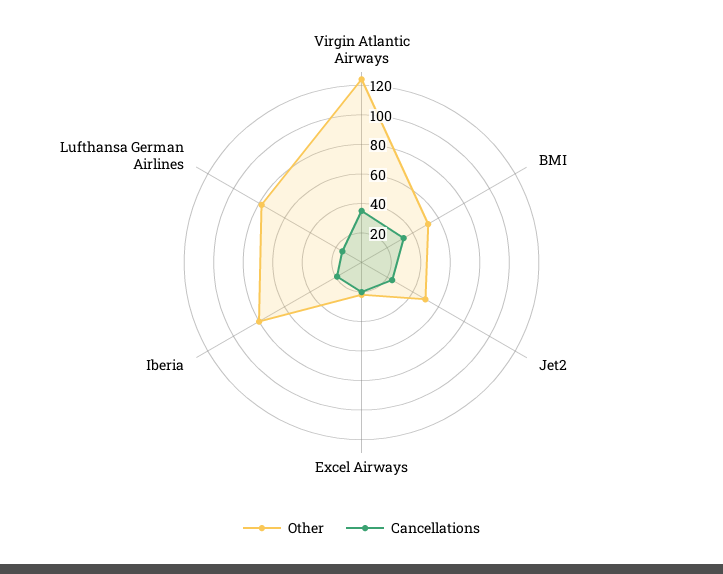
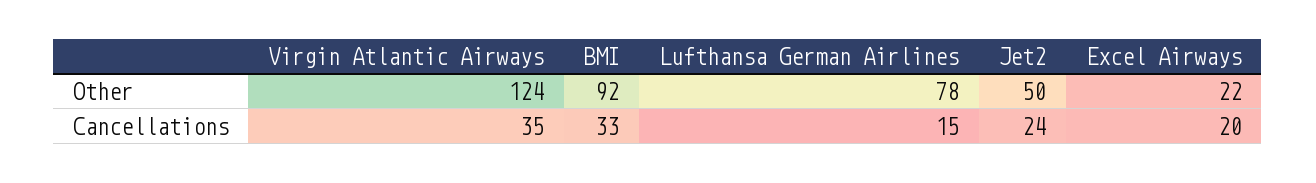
Other, BMI: 50 -> 92
Other, Iberia: 80 -> none
Cancellations, Iberia: 20 -> none

